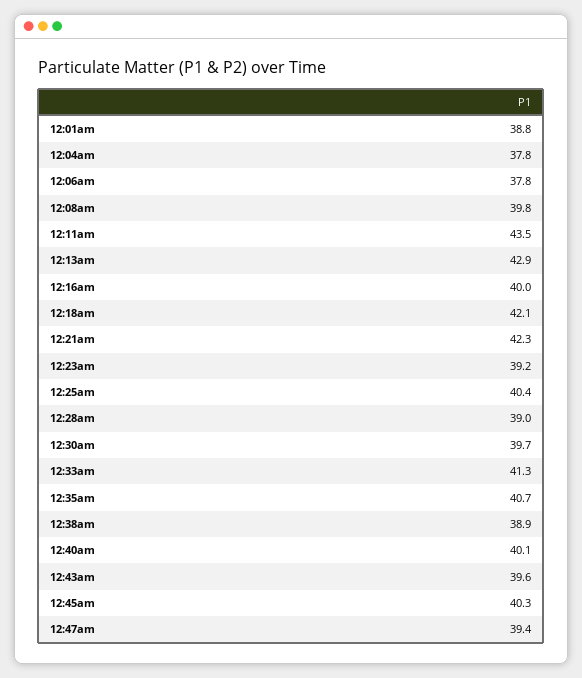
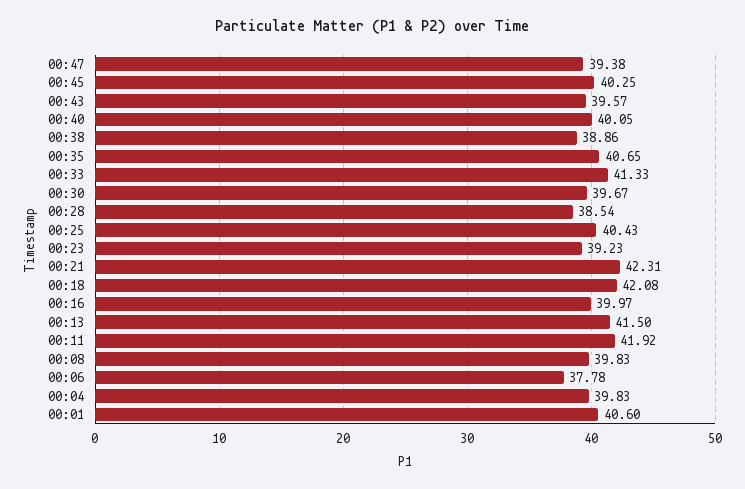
12:01am: 38.8 -> 40.6
12:04am: 37.8 -> 39.83
12:11am: 43.5 -> 41.92
12:13am: 42.9 -> 41.5
12:28am: 39 -> 38.54

